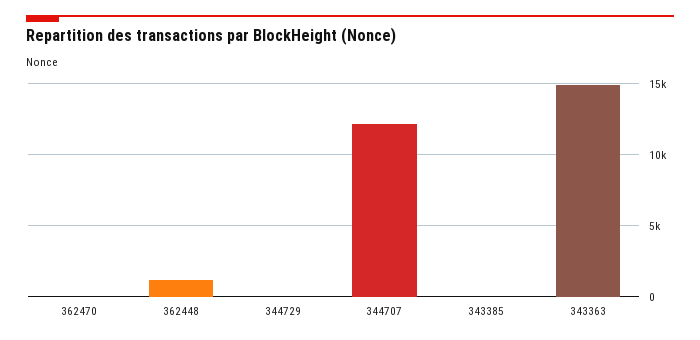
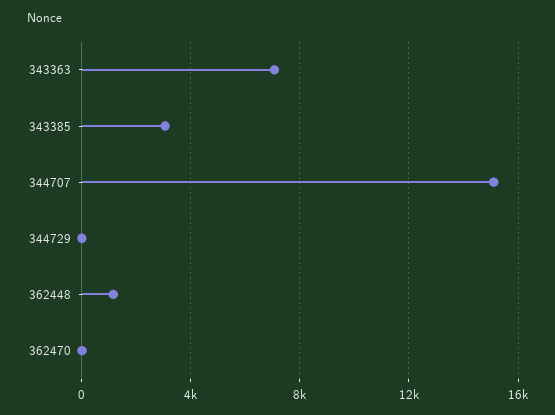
344707: 12000 -> 15000
343385: 0 -> 3000
343363: 15000 -> 7000

